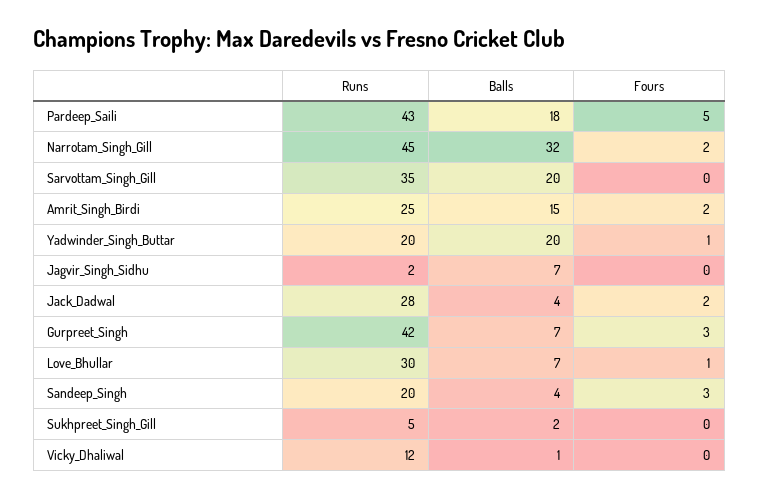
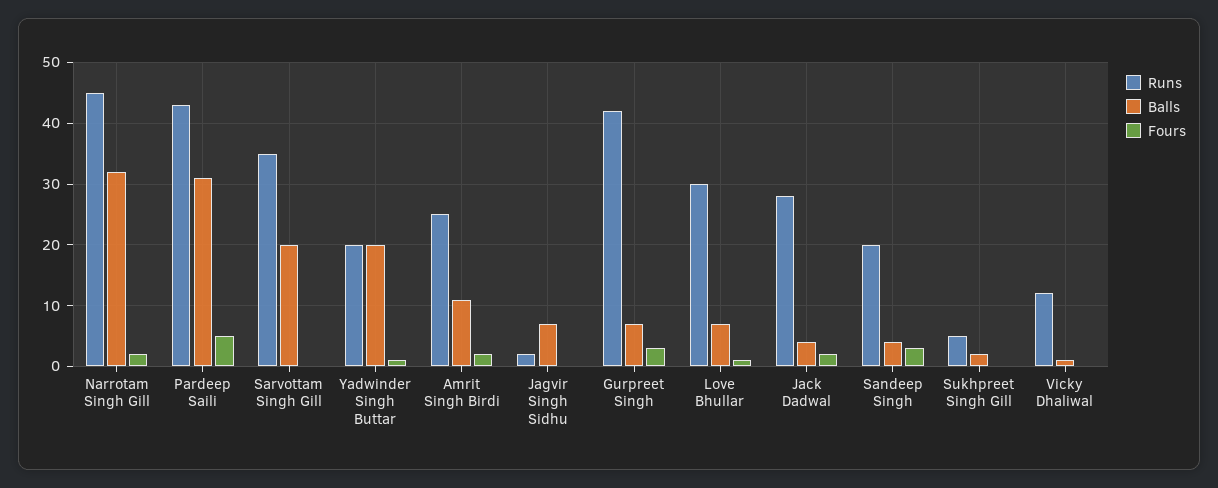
Balls, Pardeep_Saili: 18 -> 31
Balls, Amrit_Singh_Birdi: 15 -> 11

